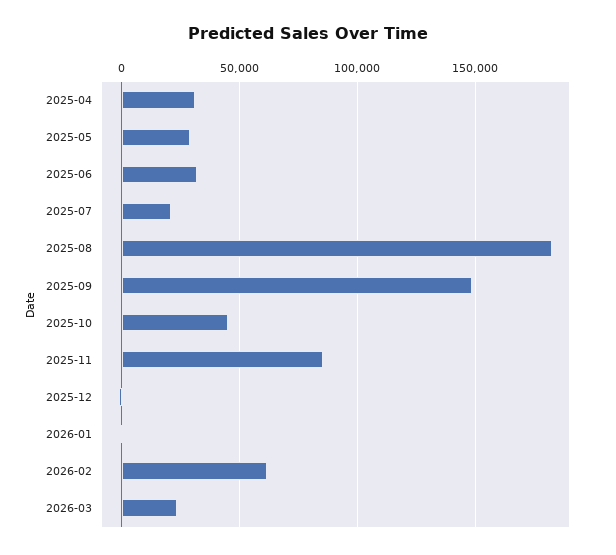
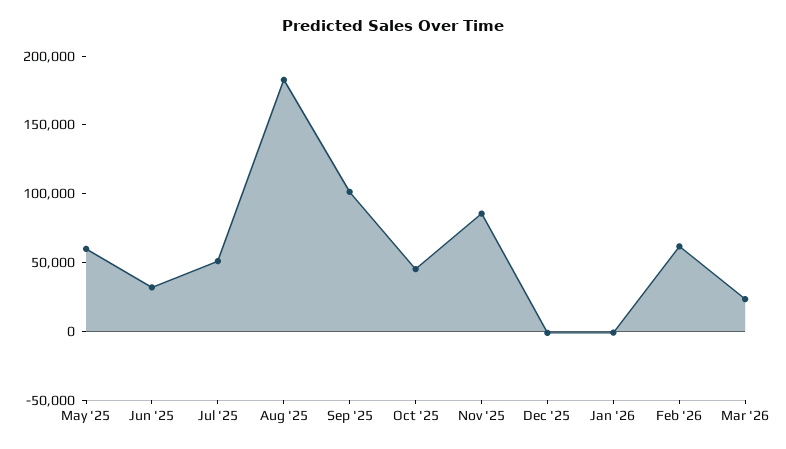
2025-04: 30000 -> none
2025-05: 30000 -> 60000
2025-07: 20000 -> 50000
2025-09: 150000 -> 100000

